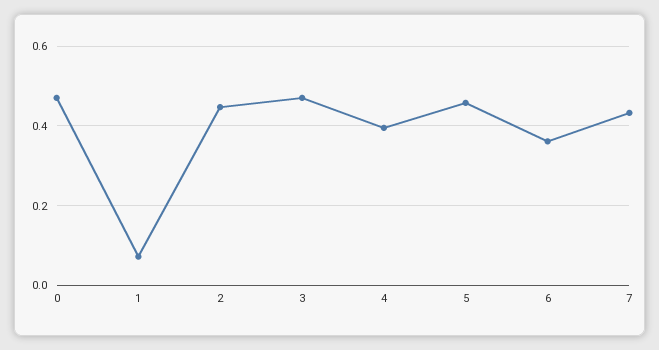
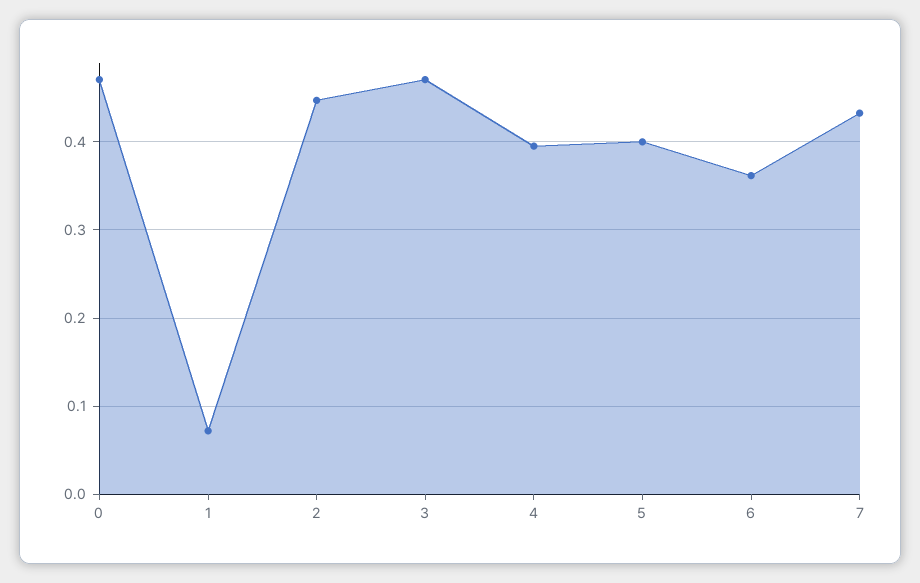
5: 0.46 -> 0.4

